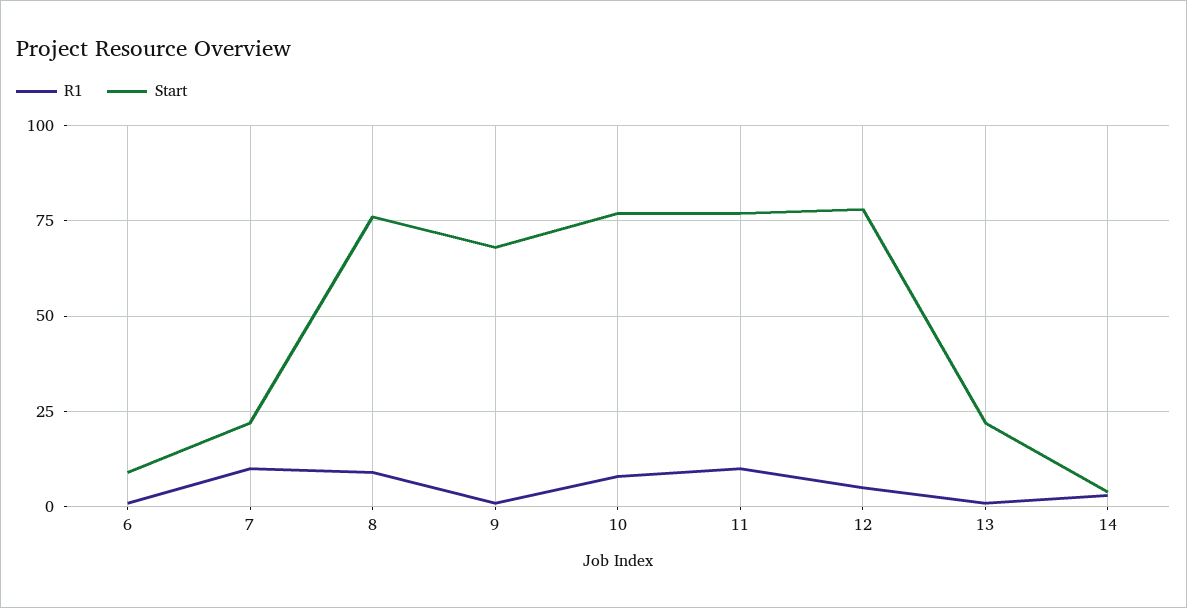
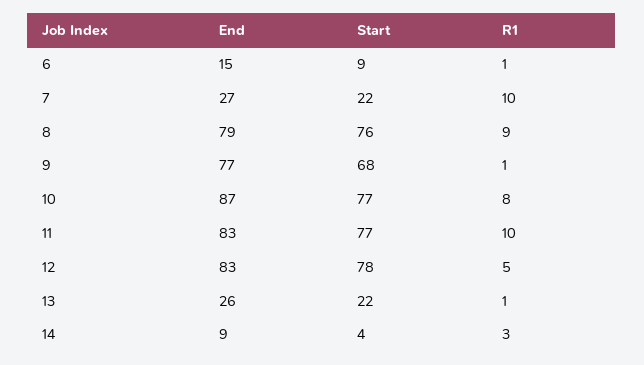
End, 6: none -> 15
End, 7: none -> 27
End, 8: none -> 79
End, 9: none -> 77
End, 10: none -> 87
End, 11: none -> 83
End, 12: none -> 83
End, 13: none -> 26
End, 14: none -> 9

